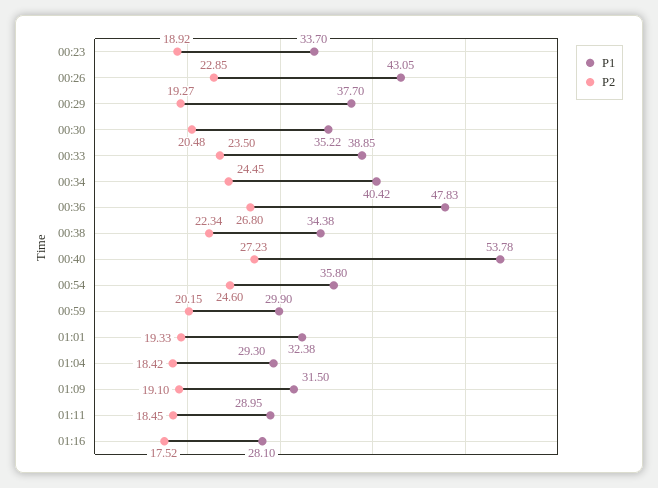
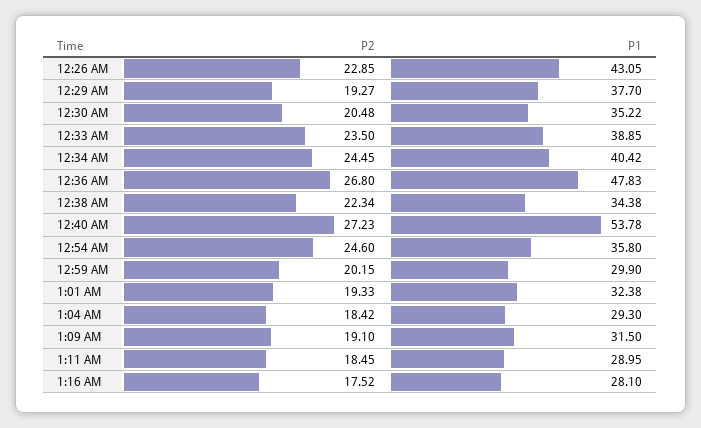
P1, 00:23: 33.7 -> none
P2, 00:23: 18.92 -> none

